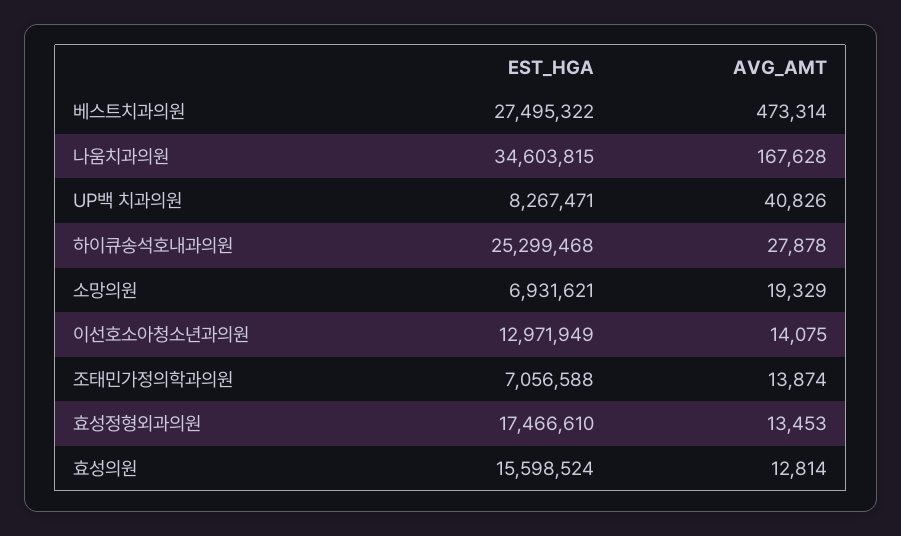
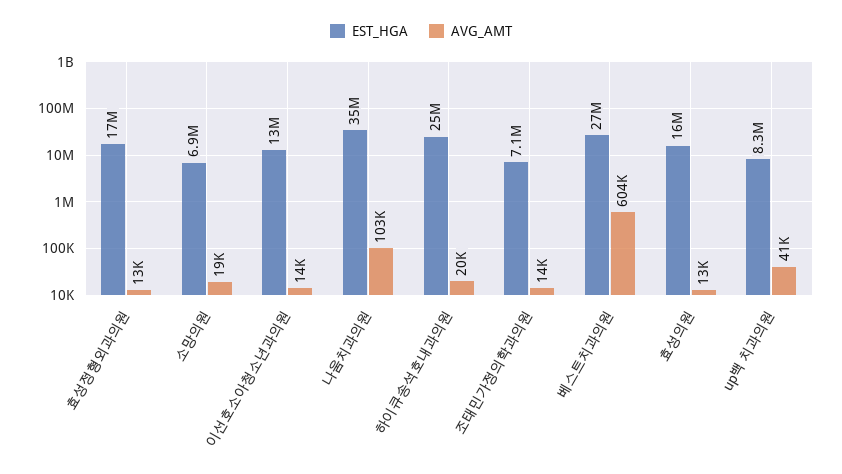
AVG_AMT, 베스트치과의원: 473314 -> 604000
AVG_AMT, 나움치과의원: 167628 -> 103000
AVG_AMT, 하이큐송석호내과의원: 27878 -> 20000

